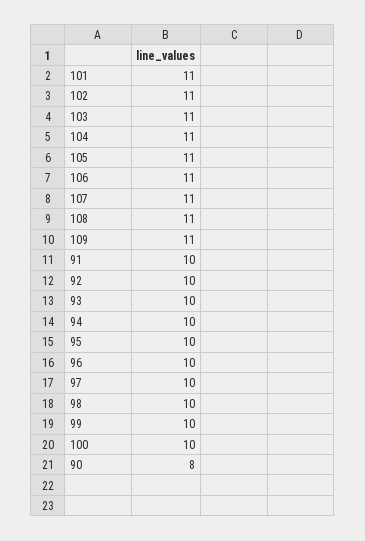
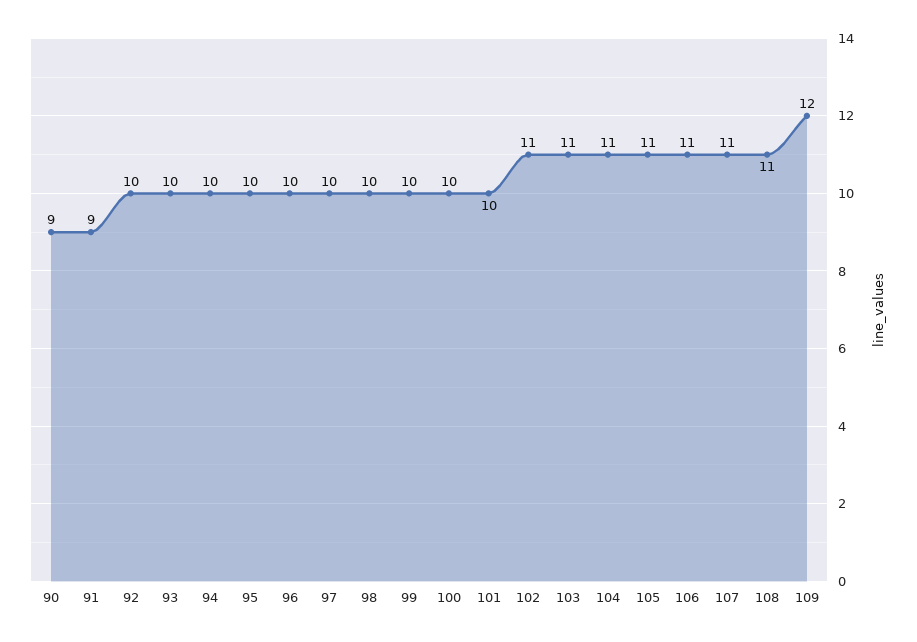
101: 11 -> 10
109: 11 -> 12
91: 10 -> 9
90: 8 -> 9

